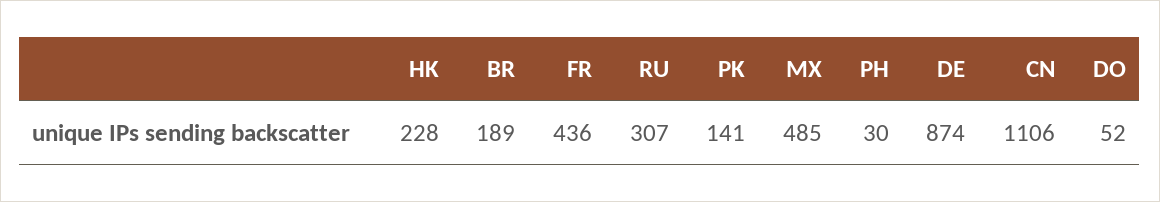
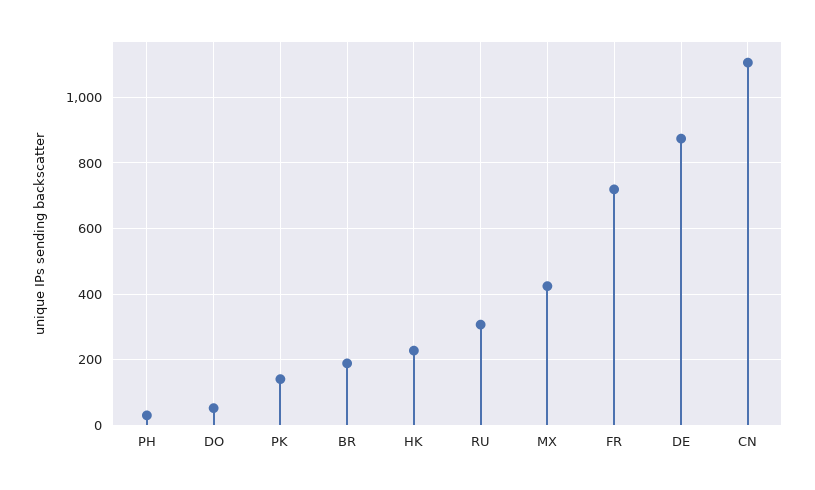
FR: 436 -> 720
MX: 485 -> 420

